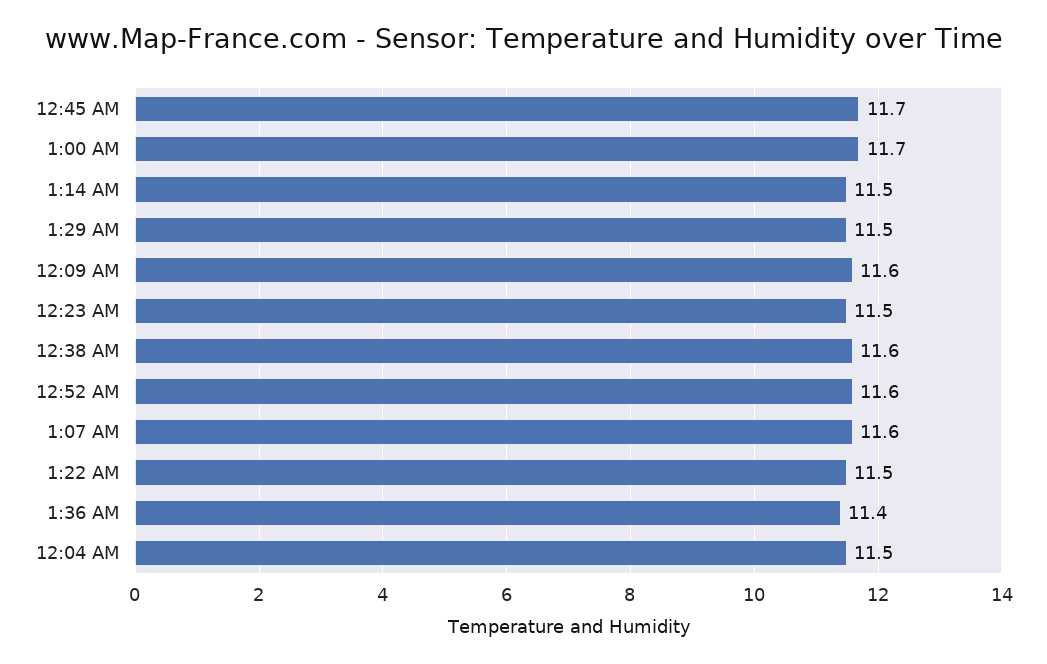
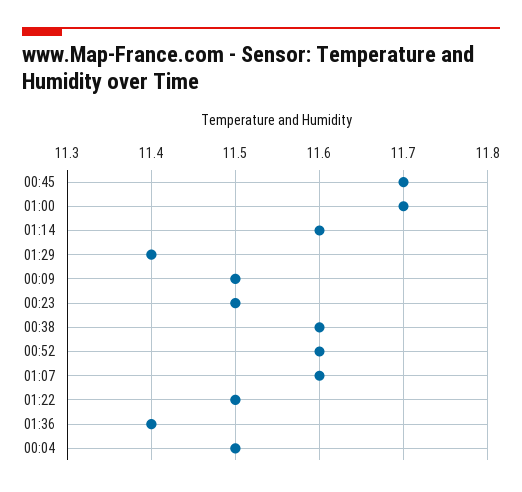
1:14 AM: 11.5 -> 11.6
1:29 AM: 11.5 -> 11.4
12:09 AM: 11.6 -> 11.5

